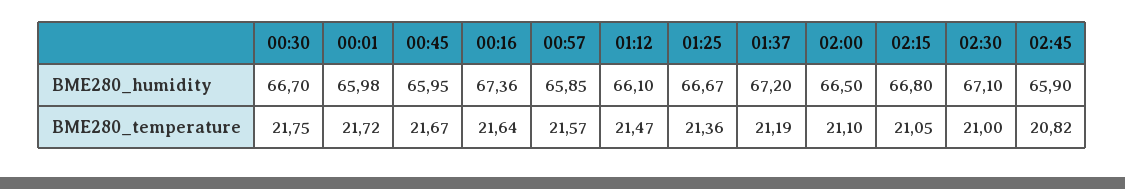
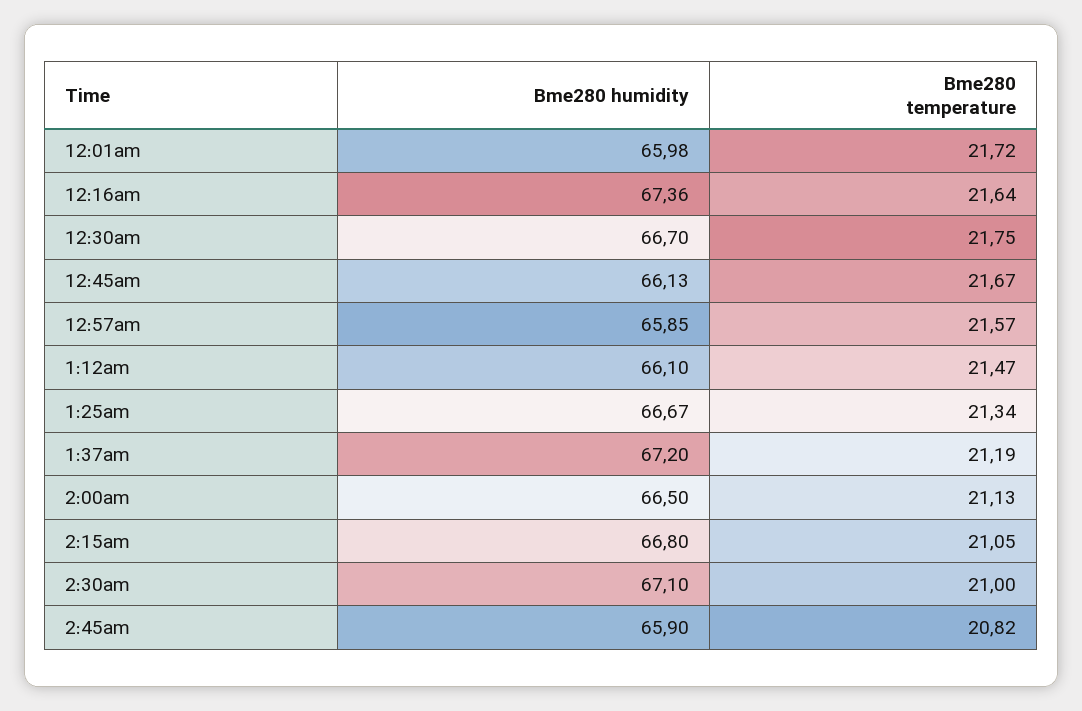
00:45, BME280_humidity: 65.95 -> 66.13
01:25, BME280_temperature: 21.36 -> 21.34
02:00, BME280_temperature: 21.1 -> 21.13

